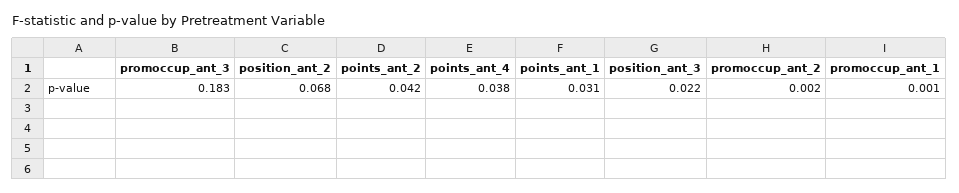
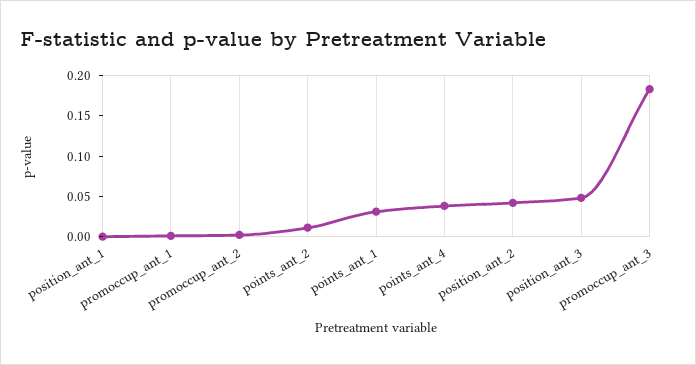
position_ant_2: 0.068 -> 0.04
points_ant_2: 0.042 -> 0.01
position_ant_3: 0.022 -> 0.05
position_ant_1: none -> 0

